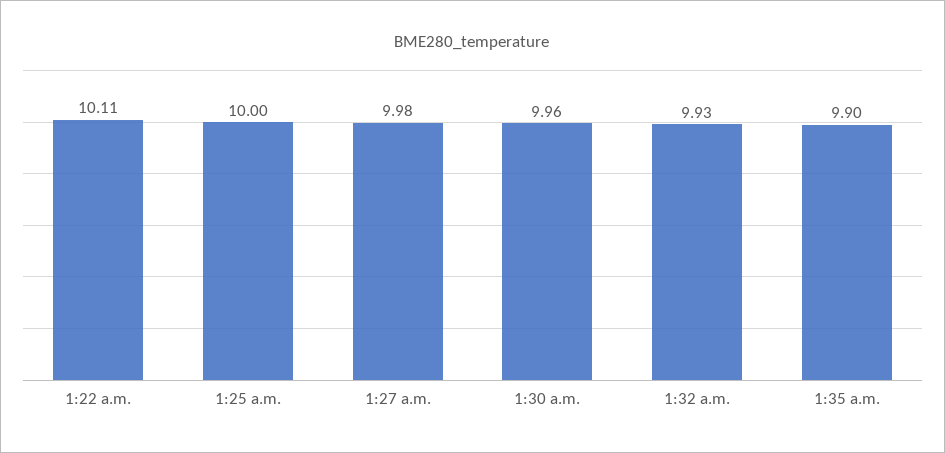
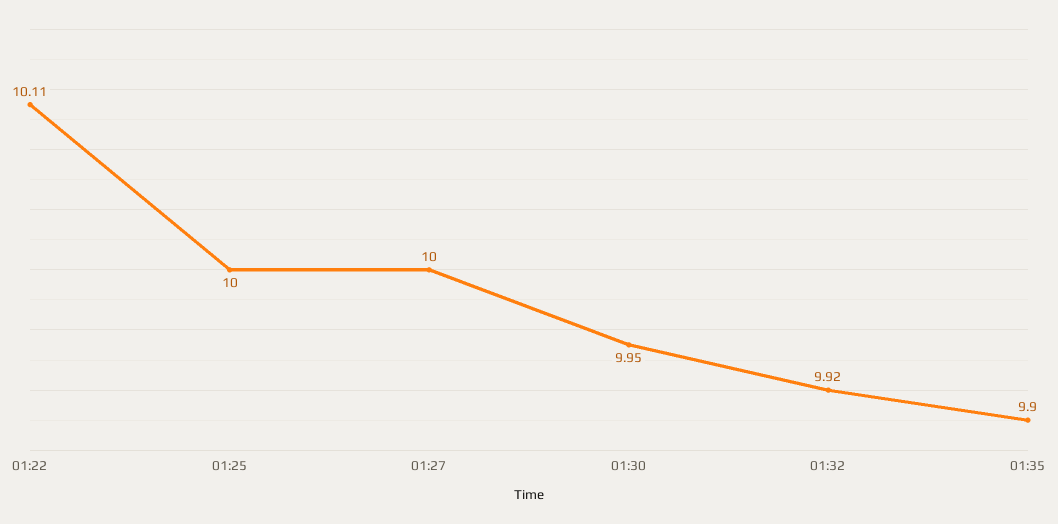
1:27 a.m.: 9.98 -> 10
1:30 a.m.: 9.96 -> 9.95
1:32 a.m.: 9.93 -> 9.92

